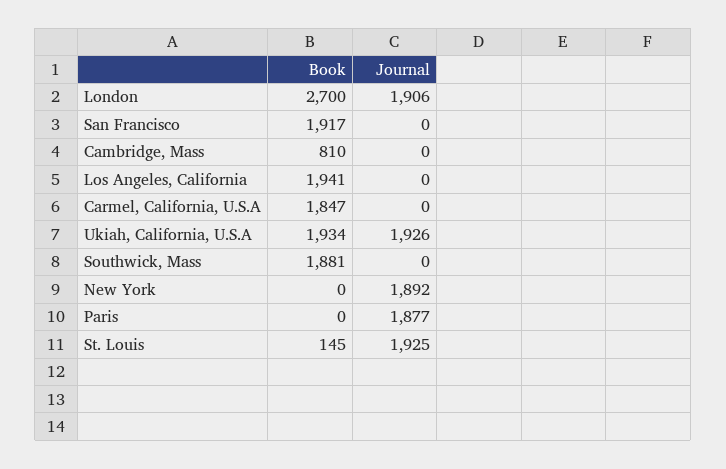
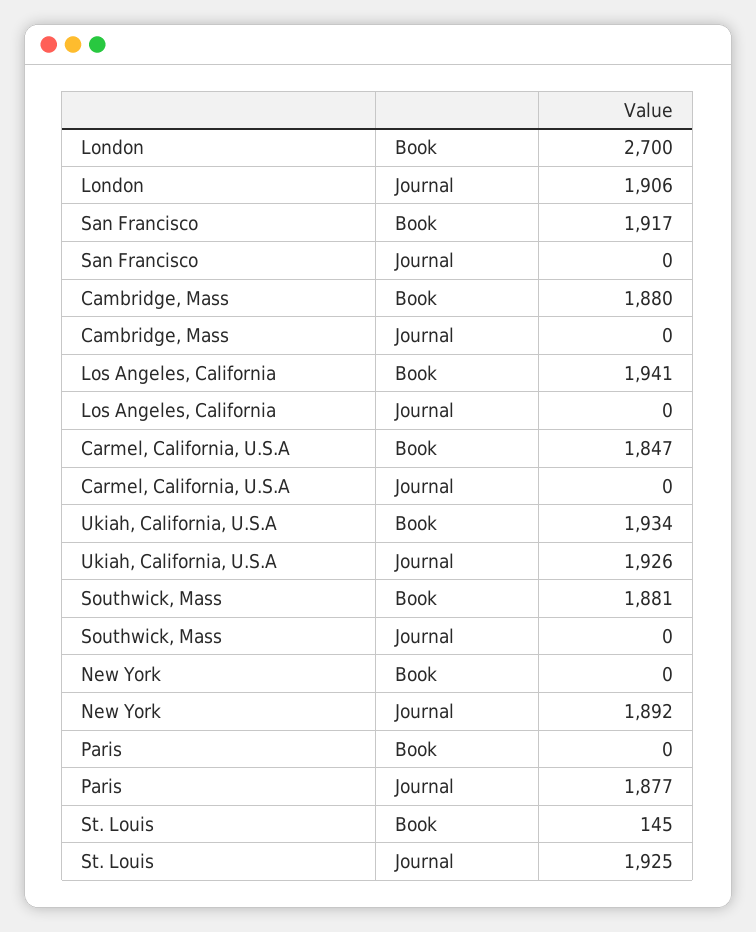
Book, Cambridge, Mass: 810 -> 1880

